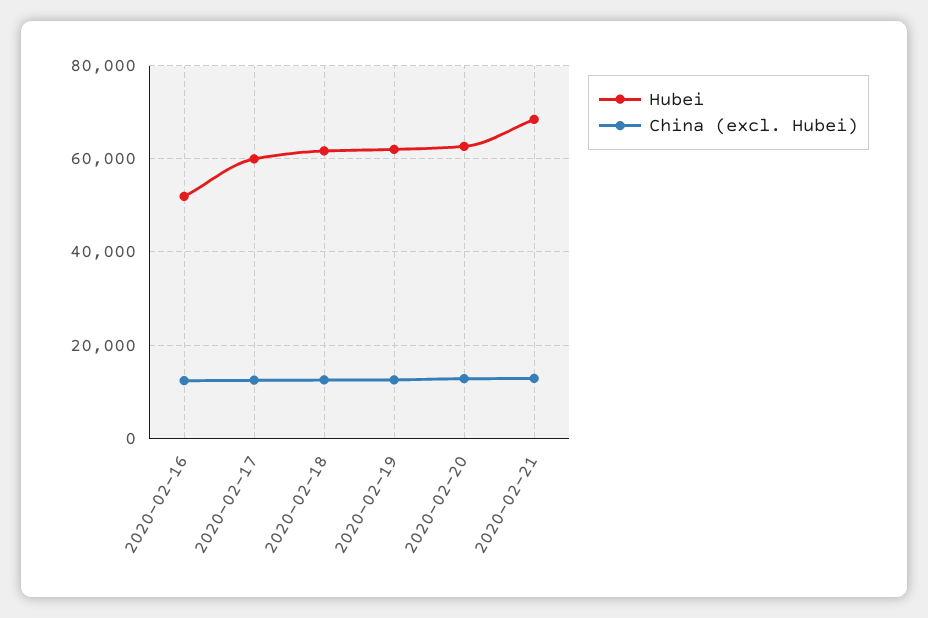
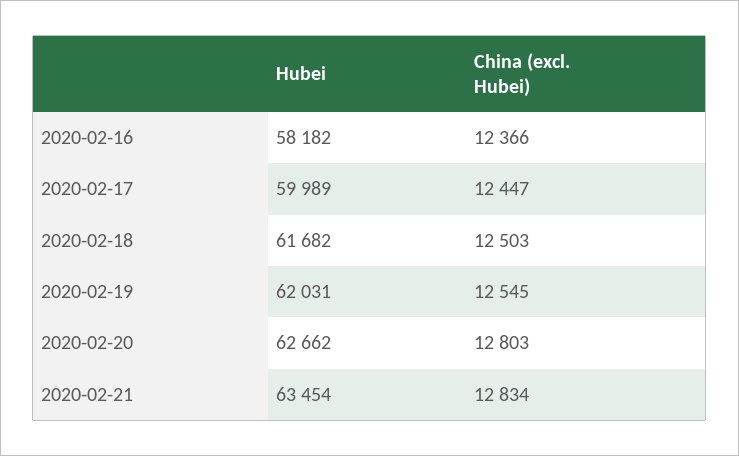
Hubei, 2020-02-16: 52000 -> 58182
Hubei, 2020-02-21: 68000 -> 63454

